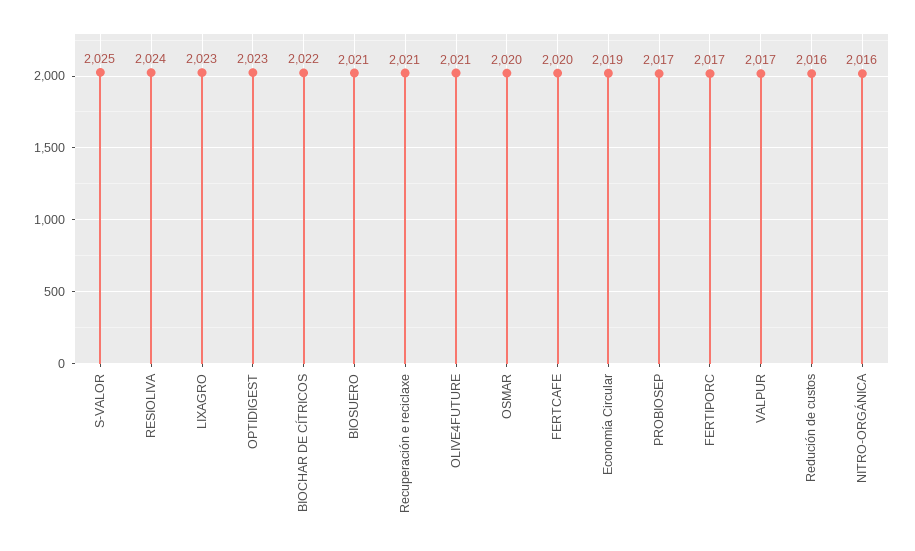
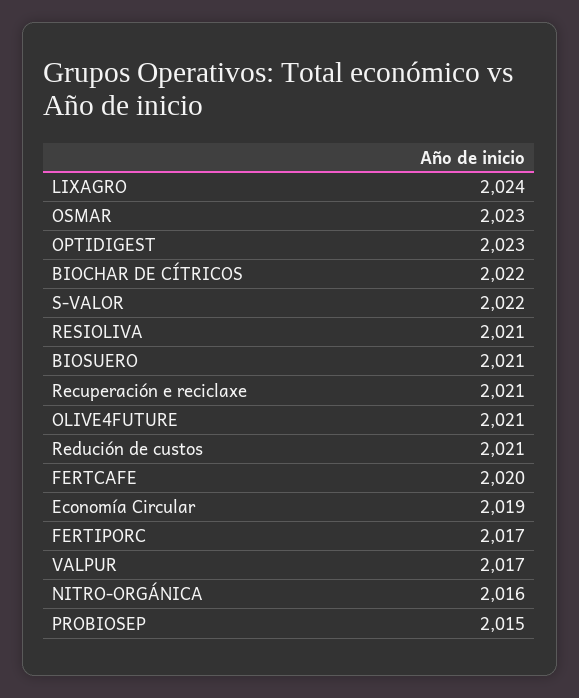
S-VALOR: 2025 -> 2022
RESIOLIVA: 2024 -> 2021
LIXAGRO: 2023 -> 2024
OSMAR: 2020 -> 2023
PROBIOSEP: 2017 -> 2015
Redución de custos: 2016 -> 2021

